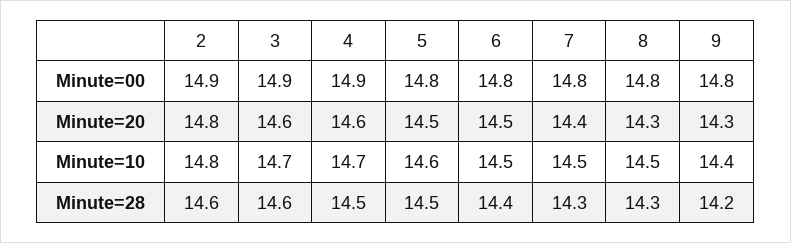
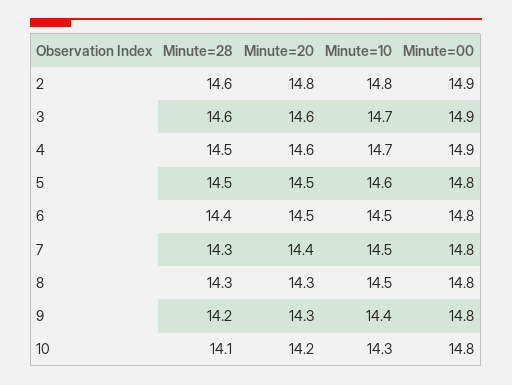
10, Minute=28: none -> 14.1
10, Minute=20: none -> 14.2
10, Minute=10: none -> 14.3
10, Minute=00: none -> 14.8

